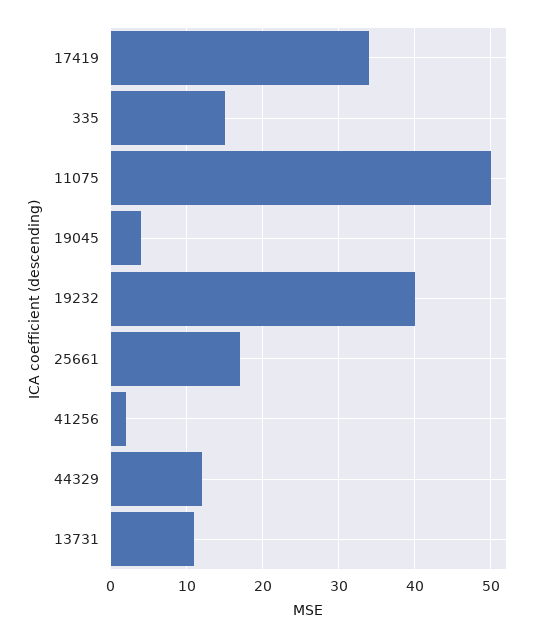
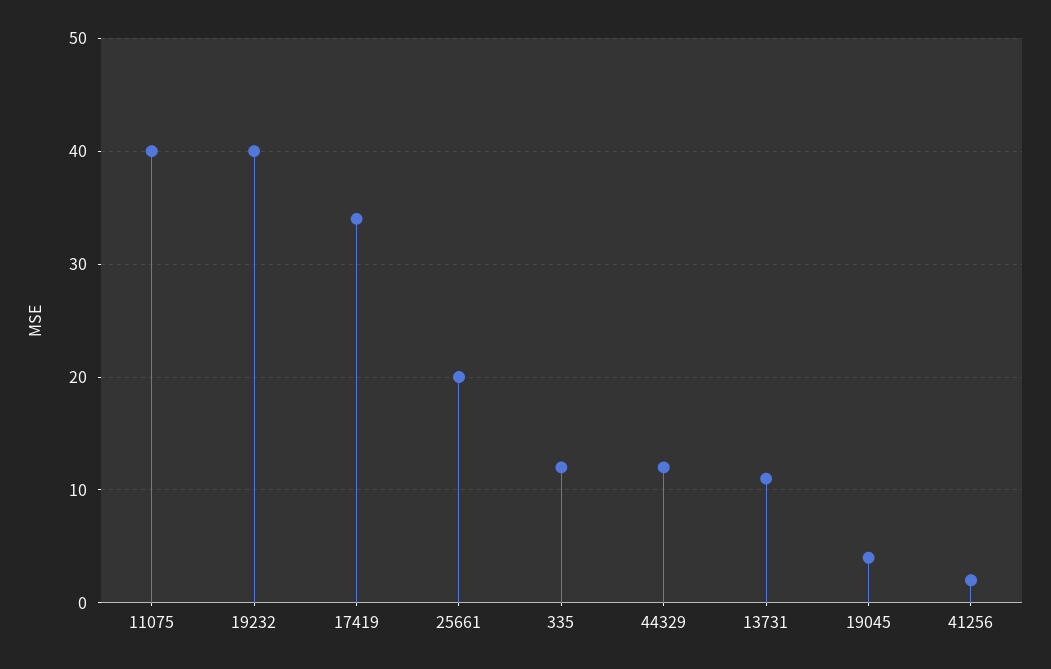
335: 15 -> 12
11075: 50 -> 40
25661: 17 -> 20

